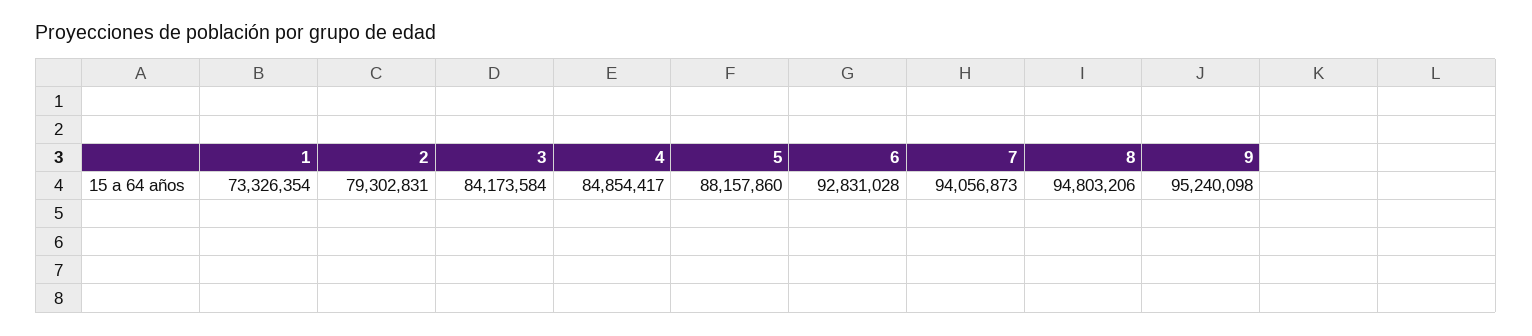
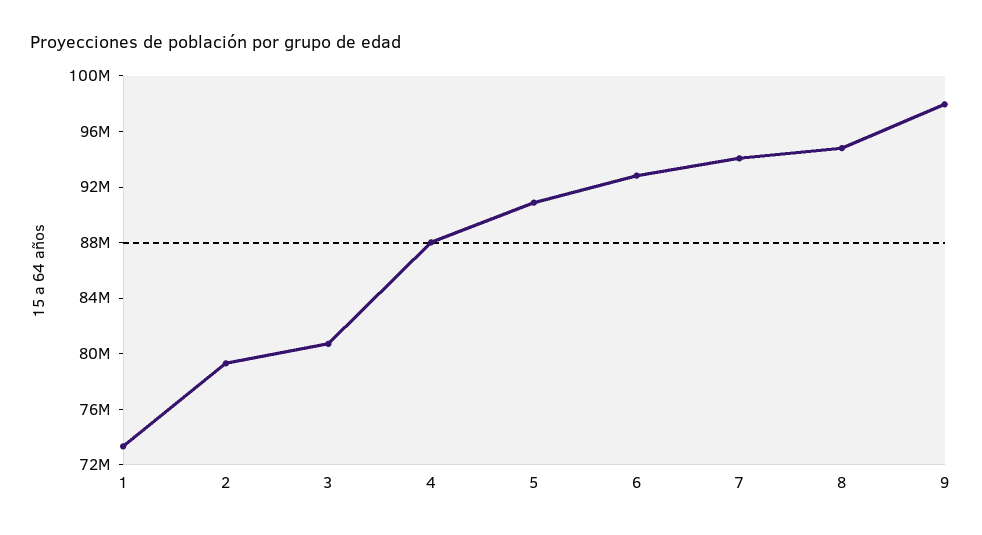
3: 84173584 -> 81000000
4: 84854417 -> 88000000
5: 88157860 -> 91000000
9: 95240098 -> 98000000

